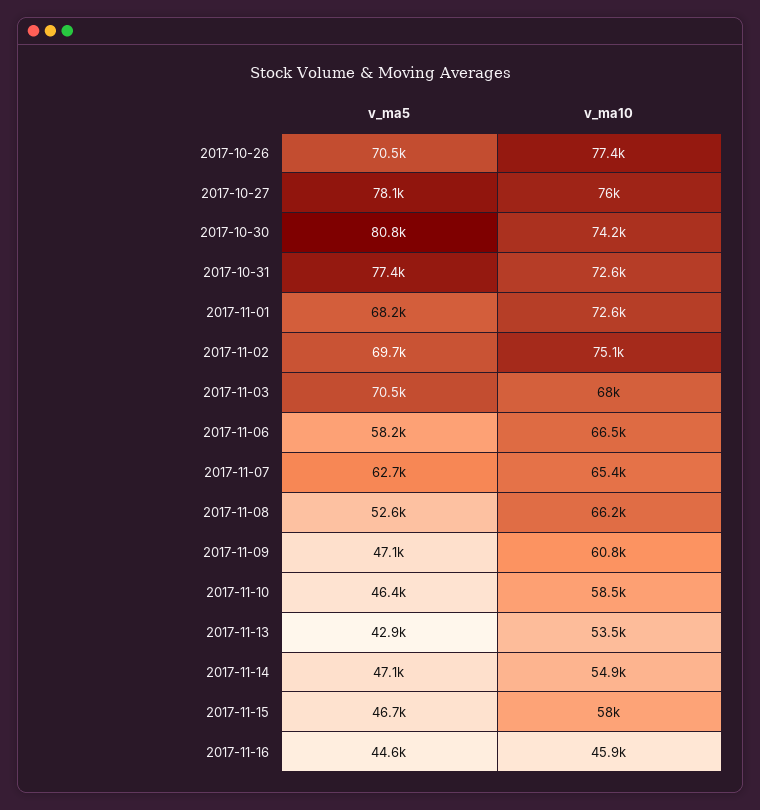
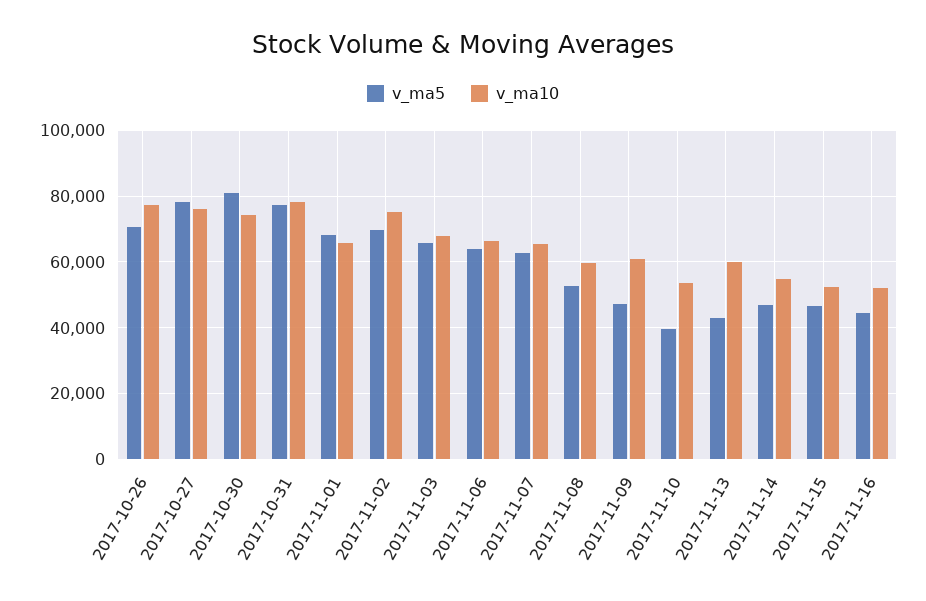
v_ma10, 2017-10-31: 72600 -> 78000
v_ma10, 2017-11-01: 72600 -> 66000
v_ma5, 2017-11-03: 70500 -> 66000
v_ma5, 2017-11-06: 58200 -> 64000
v_ma10, 2017-11-08: 66200 -> 60000
v_ma5, 2017-11-10: 46400 -> 40000
v_ma10, 2017-11-10: 58500 -> 54000
v_ma10, 2017-11-13: 53500 -> 60000
v_ma10, 2017-11-15: 58000 -> 52000
v_ma10, 2017-11-16: 45900 -> 52000

